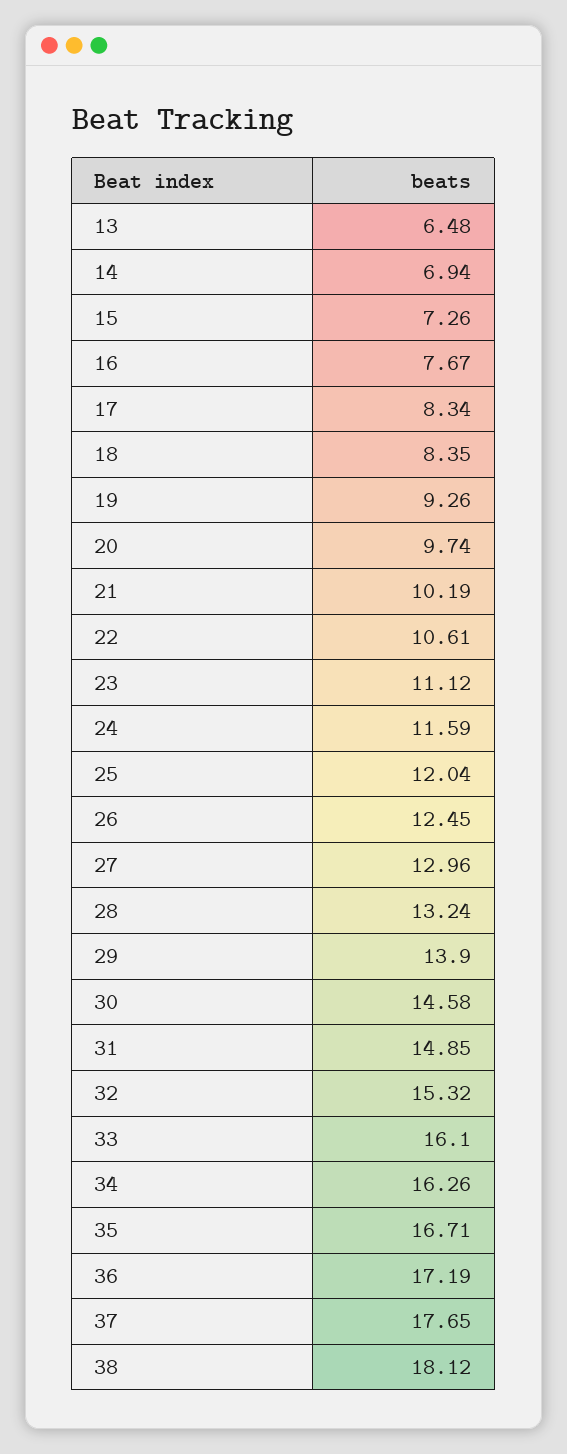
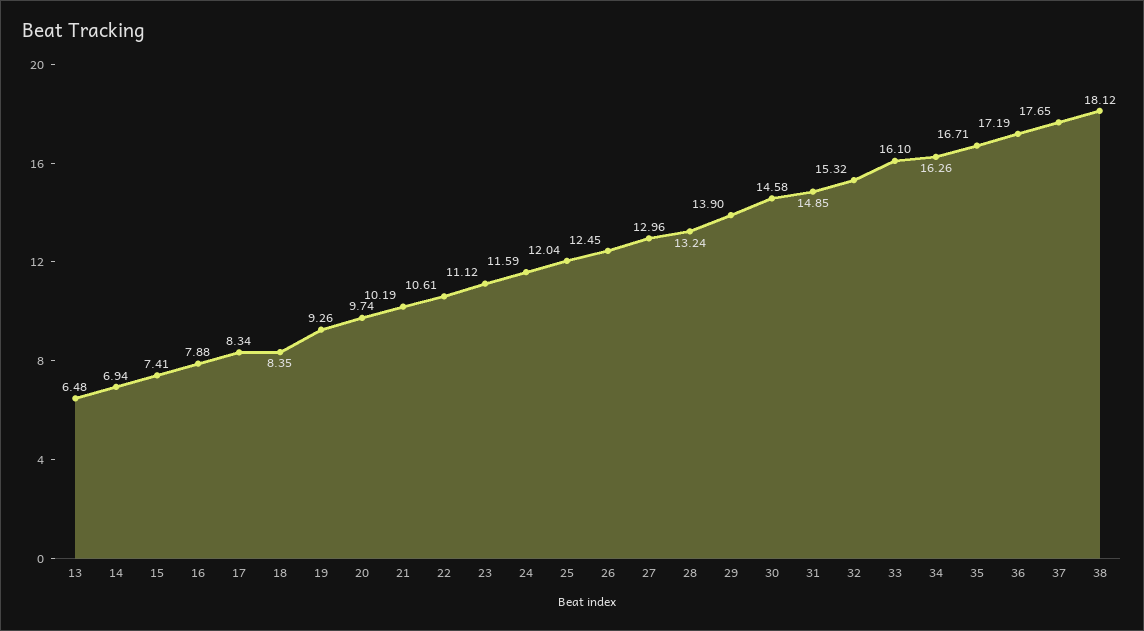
15: 7.26 -> 7.41
16: 7.67 -> 7.88

